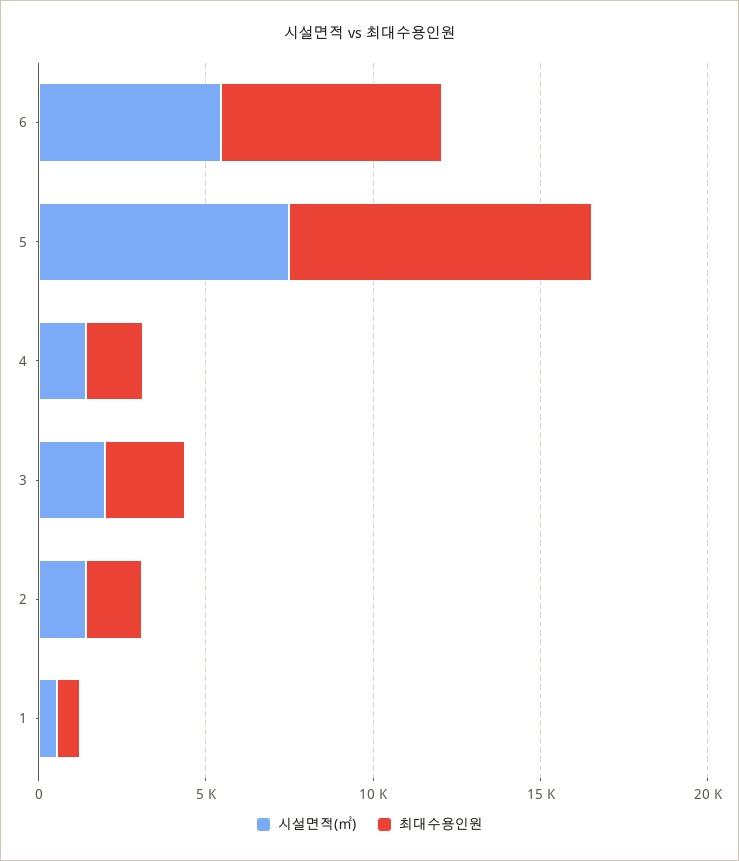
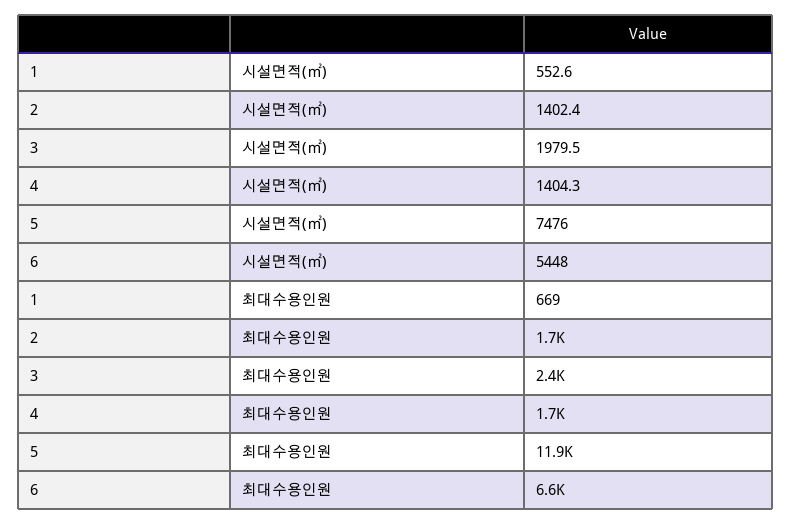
최대수용인원, 5: 9000 -> 11900

